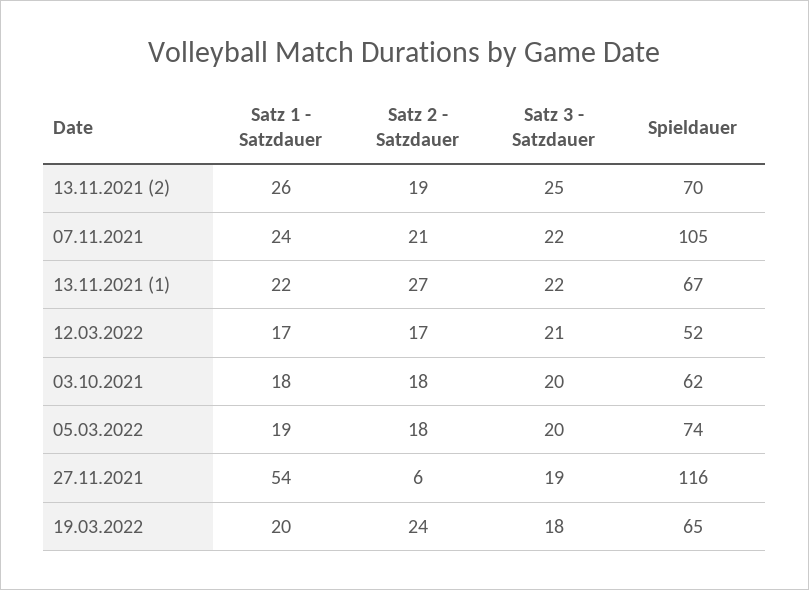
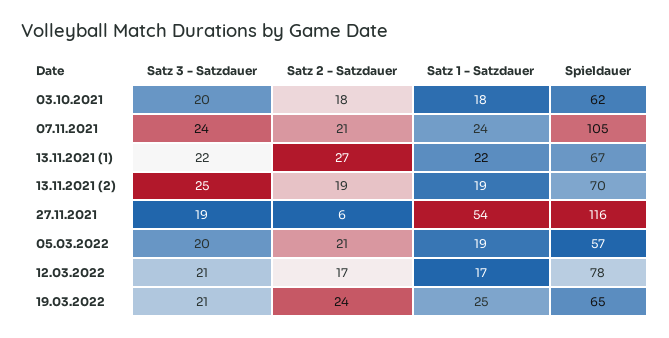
Satz 1 - Satzdauer, 13.11.2021 (2): 26 -> 19
Satz 3 - Satzdauer, 07.11.2021: 22 -> 24
Spieldauer, 12.03.2022: 52 -> 78
Satz 2 - Satzdauer, 05.03.2022: 18 -> 21
Spieldauer, 05.03.2022: 74 -> 57
Satz 1 - Satzdauer, 19.03.2022: 20 -> 25
Satz 3 - Satzdauer, 19.03.2022: 18 -> 21

